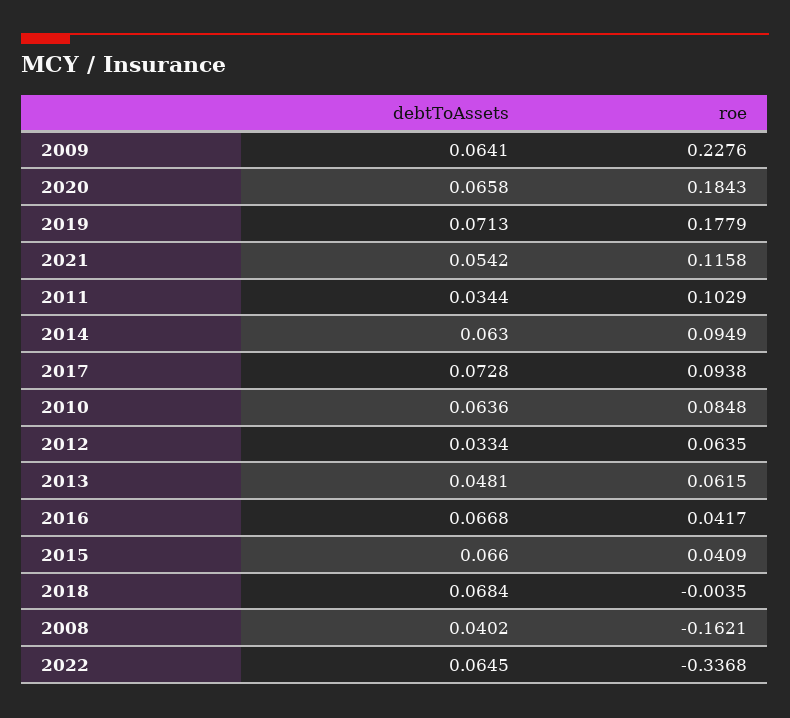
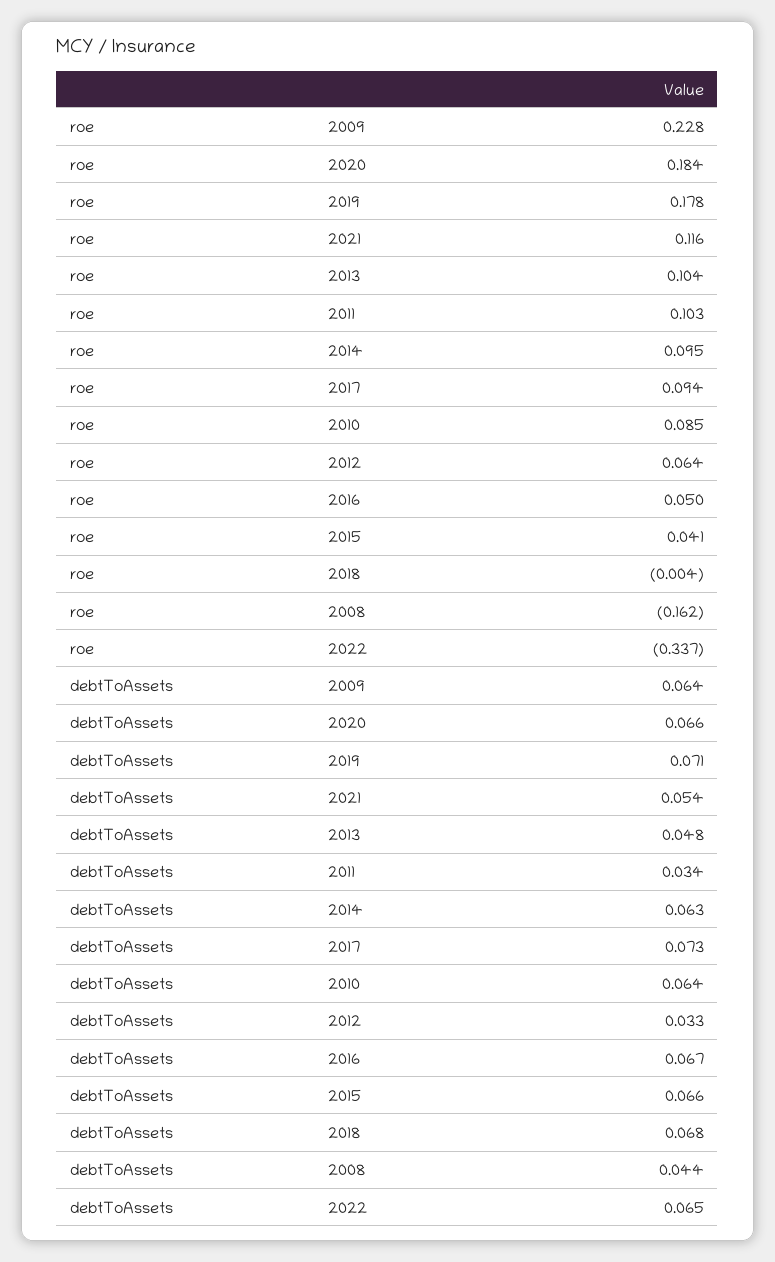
roe, 2013: 0.0615 -> 0.104
roe, 2016: 0.0417 -> 0.05
debtToAssets, 2008: 0.0402 -> 0.044

